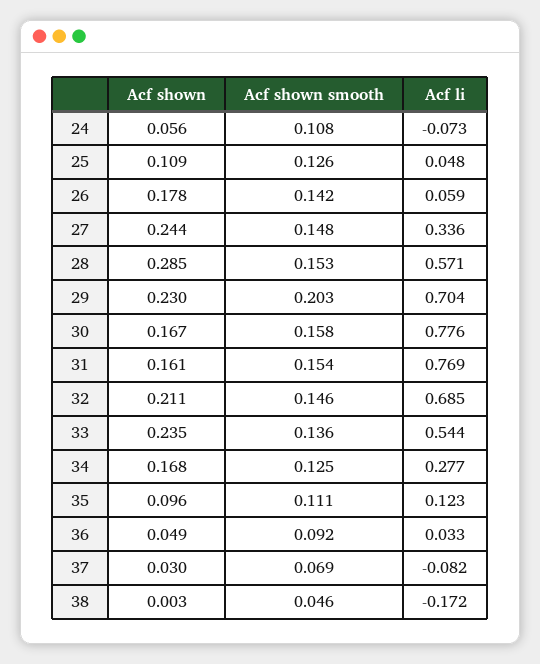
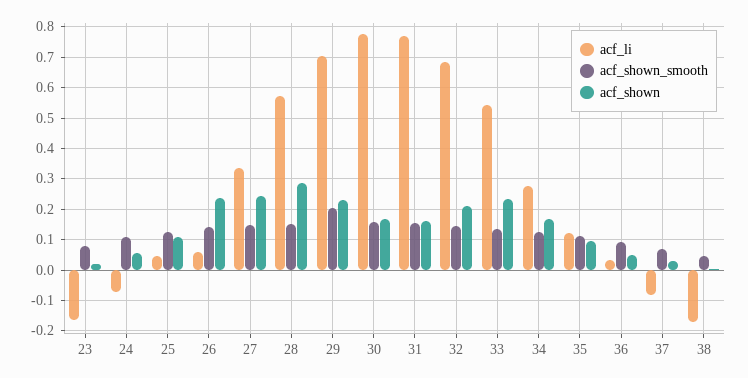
Acf shown, 26: 0.178 -> 0.24
Acf li, 23: none -> -0.16
Acf shown smooth, 23: none -> 0.08
Acf shown, 23: none -> 0.02

